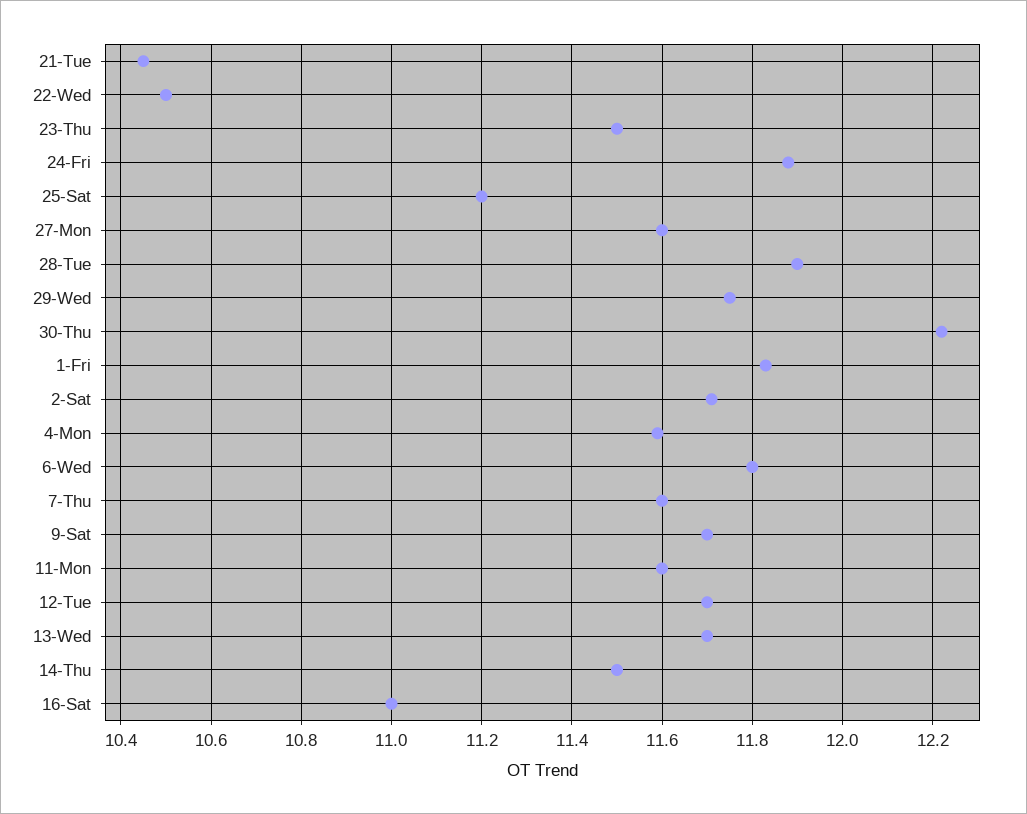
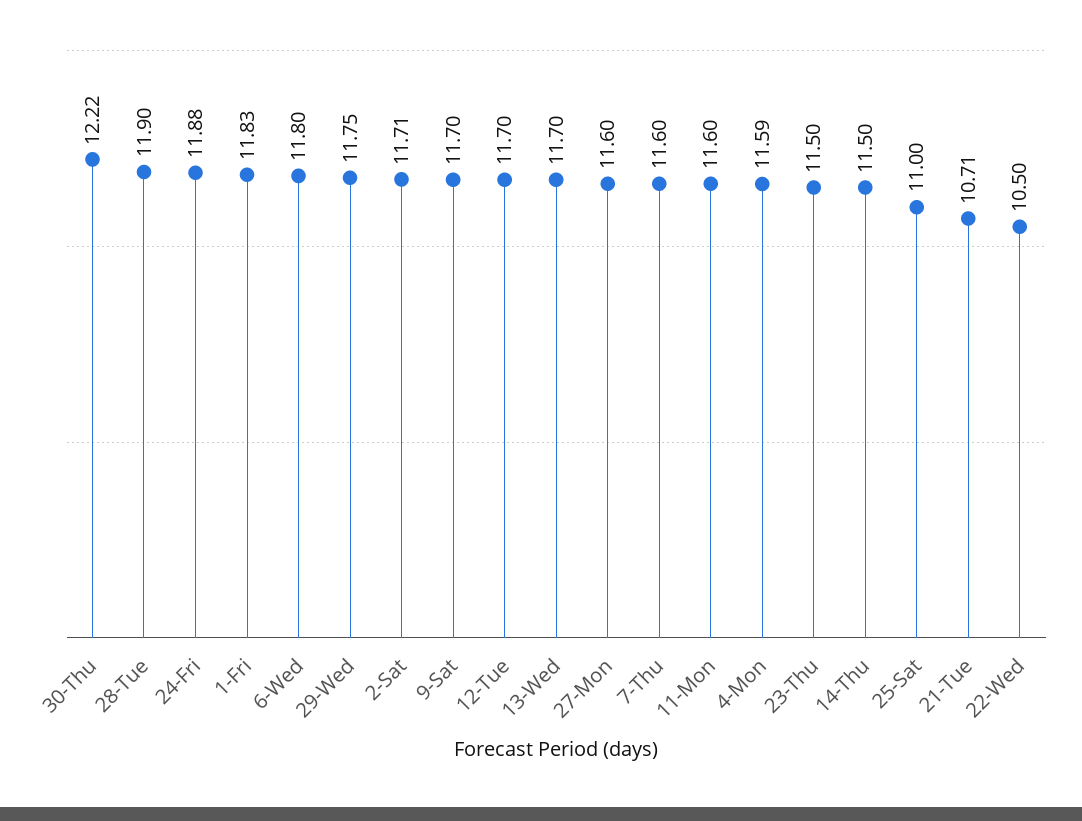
21-Tue: 10.45 -> 10.71
25-Sat: 11.2 -> 11
16-Sat: 11 -> none

